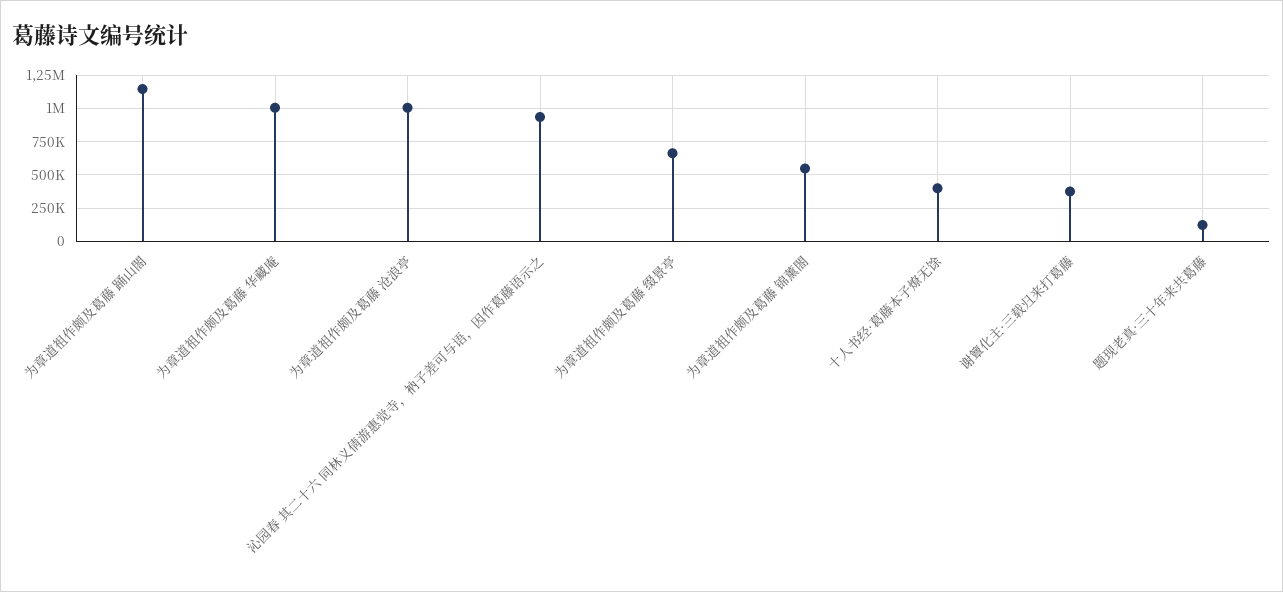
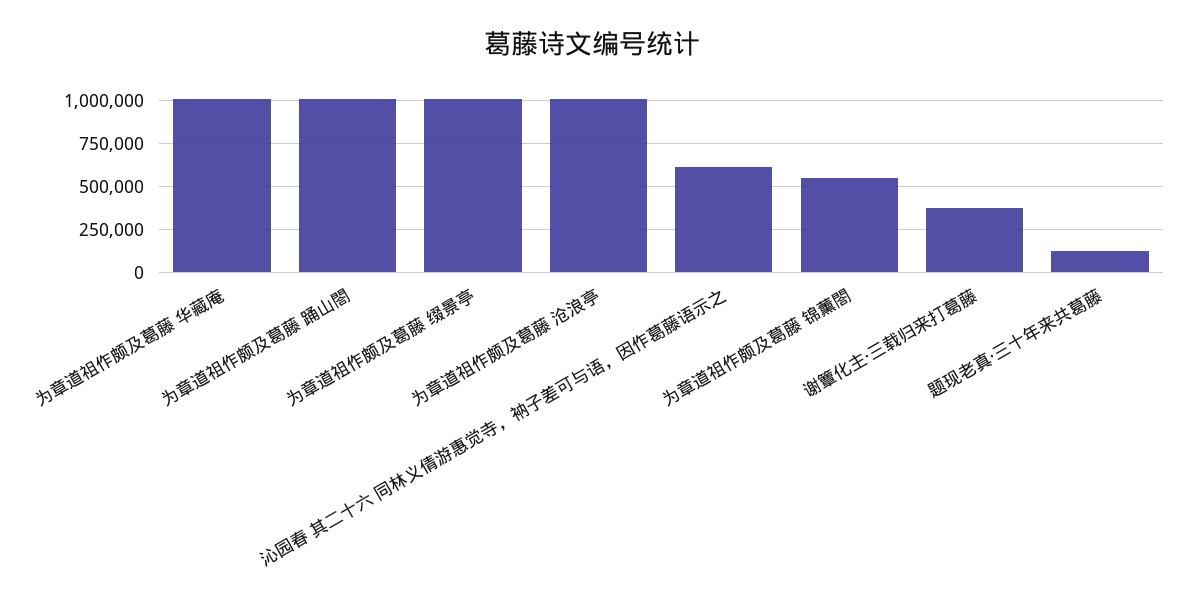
为章道祖作颇及葛藤 踊山閤: 1150000 -> 1000000
沁园春 其二十六 同林义倩游惠觉寺，衲子差可与语，因作葛藤语示之: 950000 -> 600000
为章道祖作颇及葛藤 缀景亭: 650000 -> 1000000
十人书经·葛藤本子燎无馀: 400000 -> none

